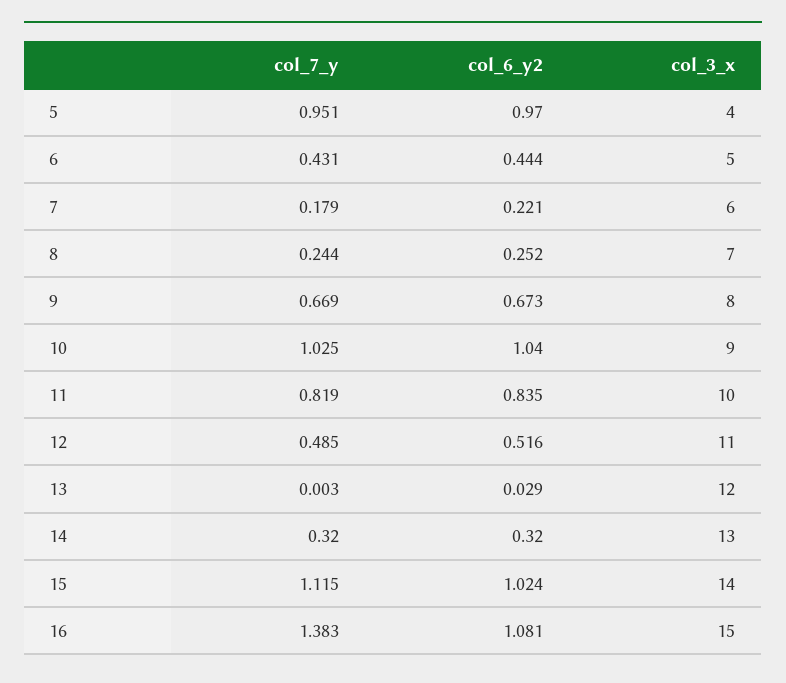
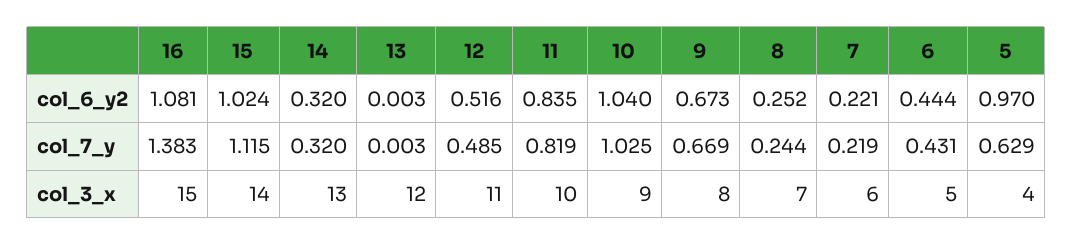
col_7_y, 5: 0.951 -> 0.629
col_7_y, 7: 0.179 -> 0.219
col_6_y2, 13: 0.029 -> 0.003

